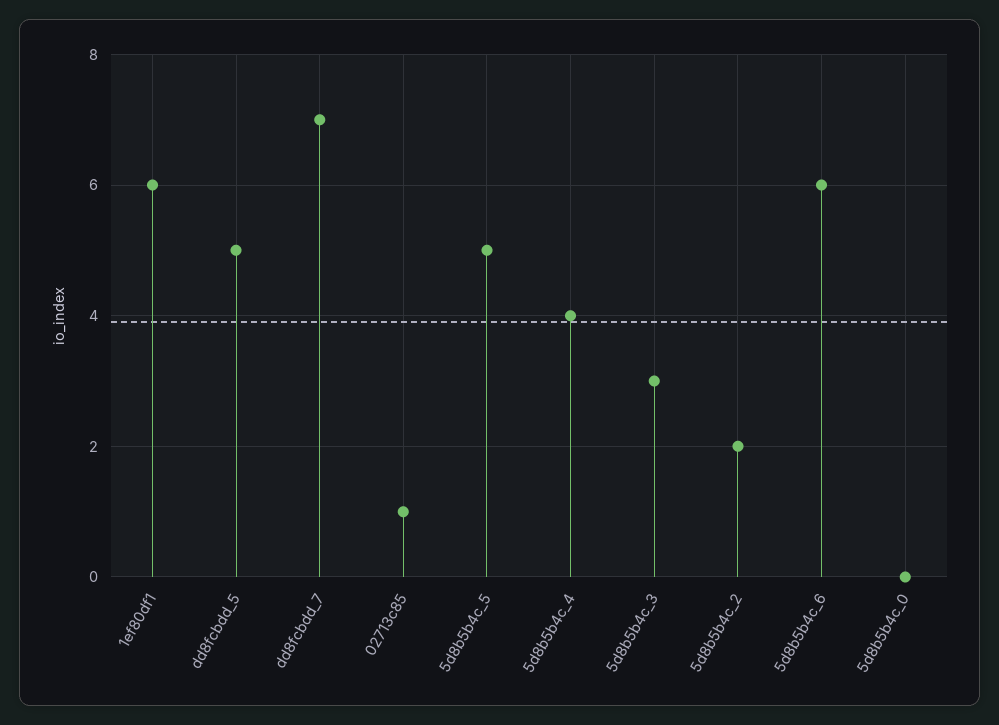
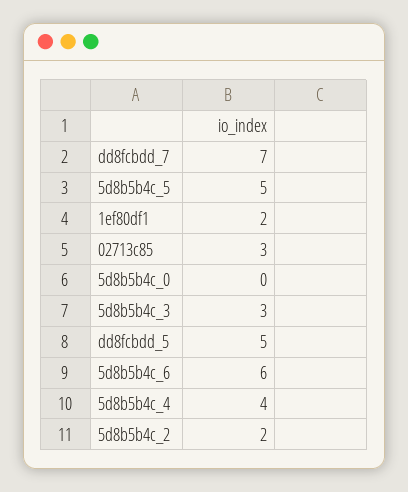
1ef80df1: 6 -> 2
02713c85: 1 -> 3

